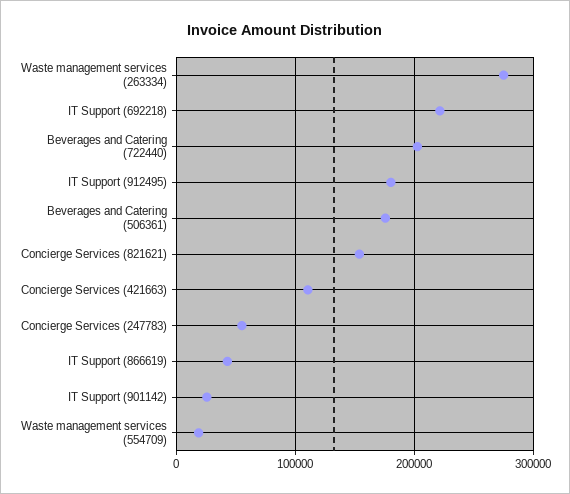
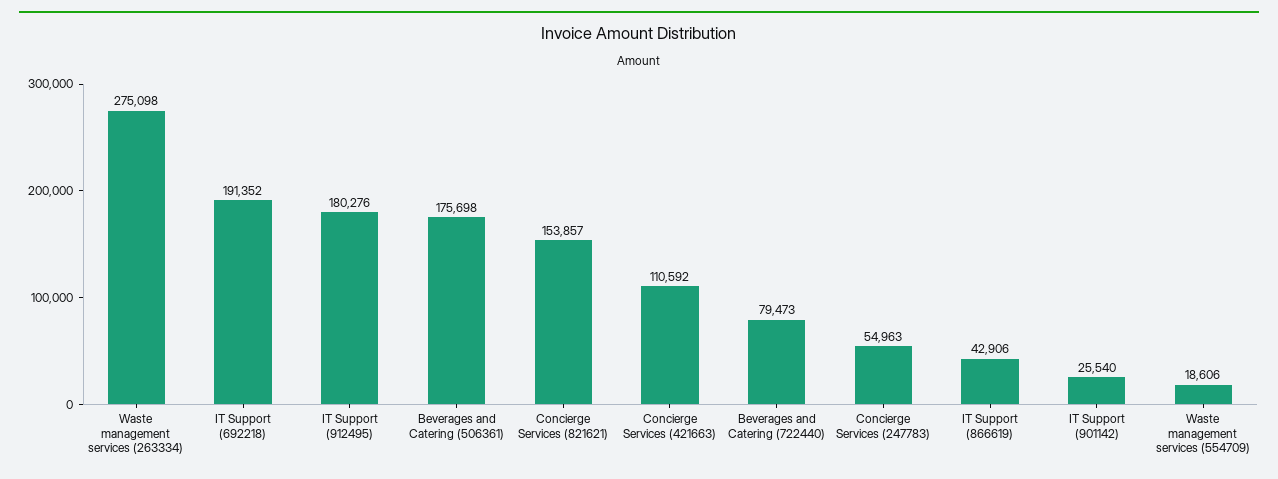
IT Support (692218): 220000 -> 191352
Beverages and Catering (722440): 200000 -> 79473

